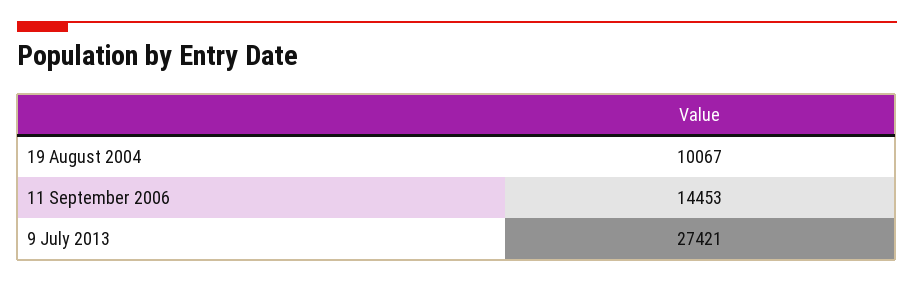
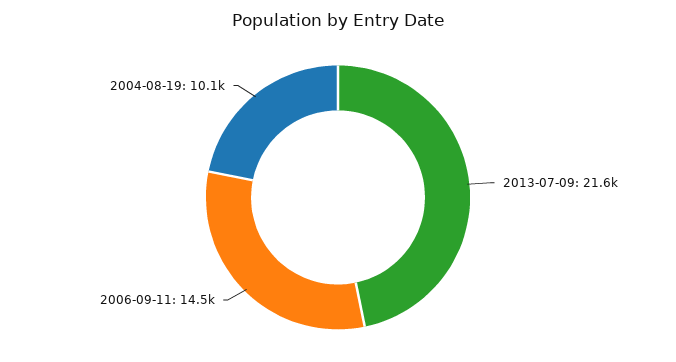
9 July 2013: 27421 -> 21600

